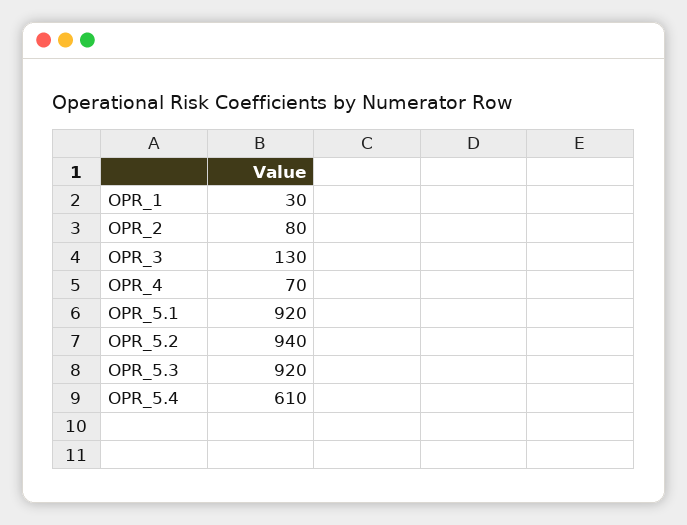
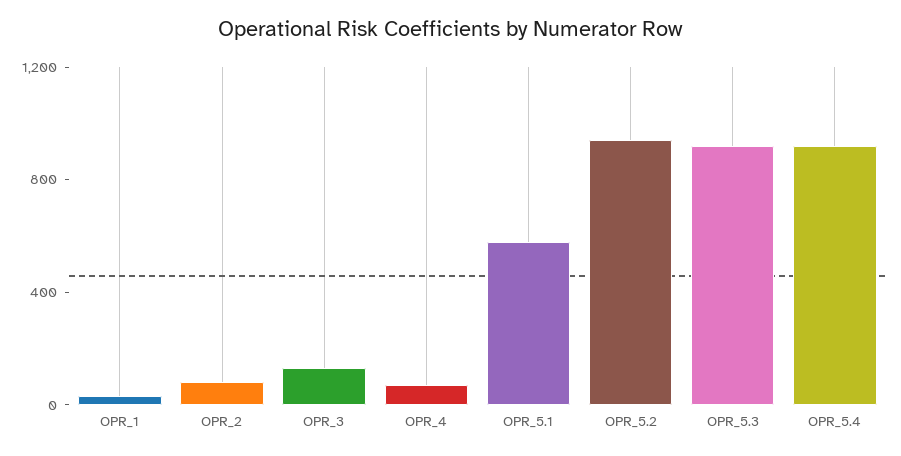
OPR_5.1: 920 -> 600
OPR_5.4: 610 -> 900

